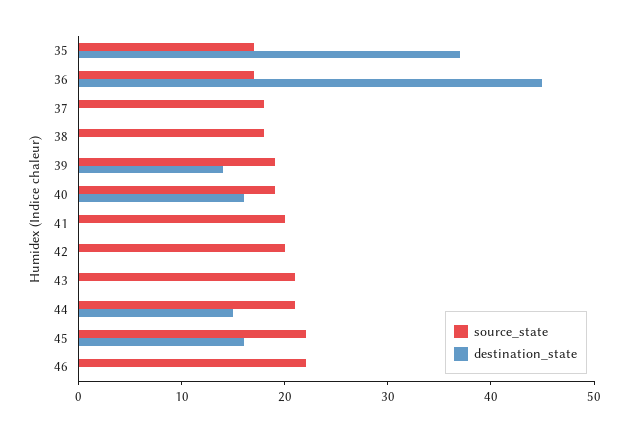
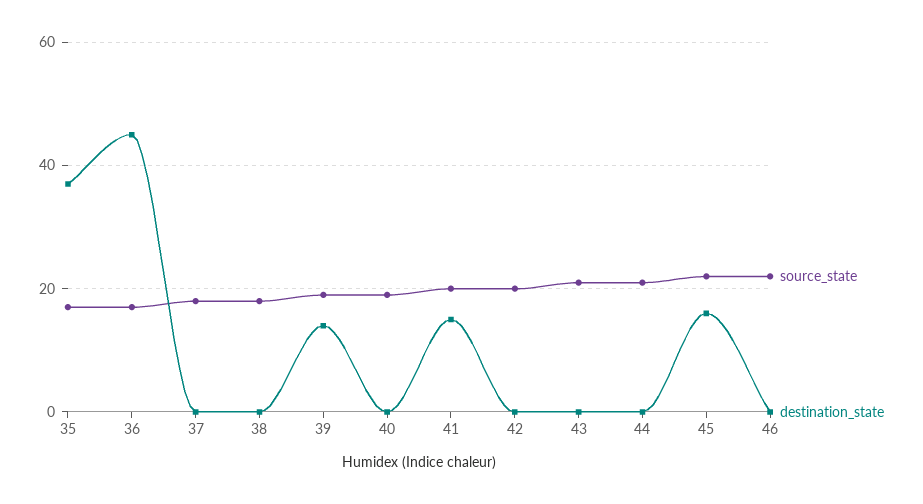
destination_state, 40: 16 -> 0
destination_state, 41: 0 -> 15
destination_state, 44: 15 -> 0

